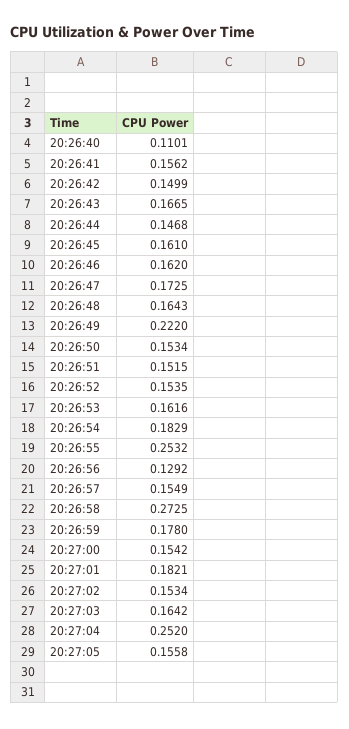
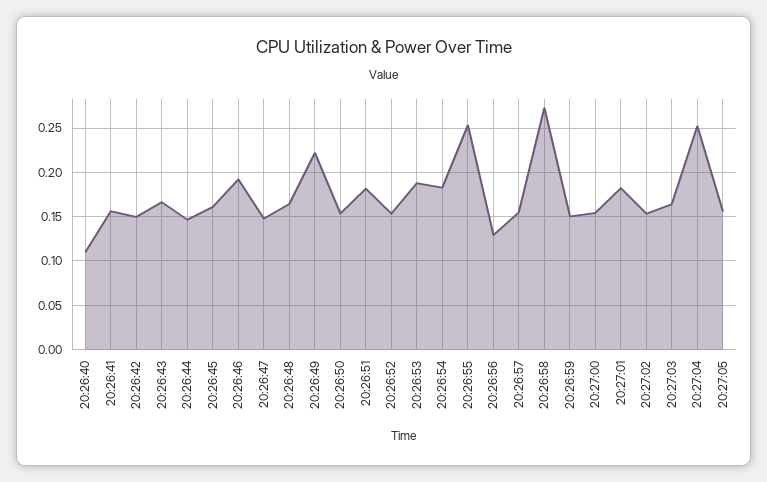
20:26:46: 0.162 -> 0.19
20:26:47: 0.1725 -> 0.15
20:26:51: 0.1515 -> 0.18
20:26:53: 0.1616 -> 0.19
20:26:59: 0.178 -> 0.15

